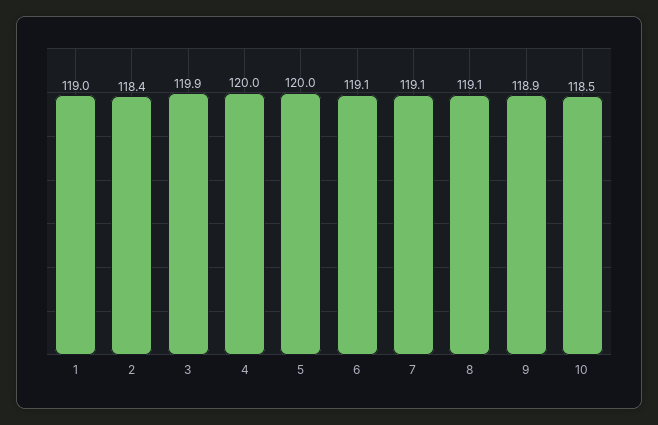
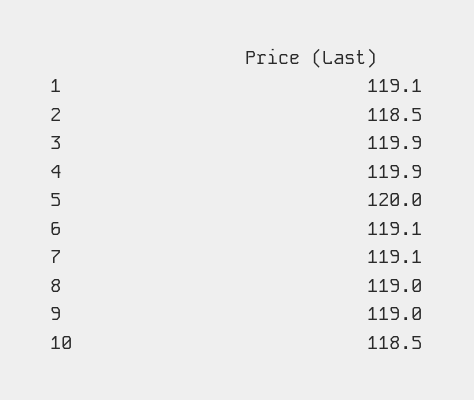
1: 119 -> 119.1
2: 118.4 -> 118.5
4: 120 -> 119.9
8: 119.1 -> 119
9: 118.9 -> 119

